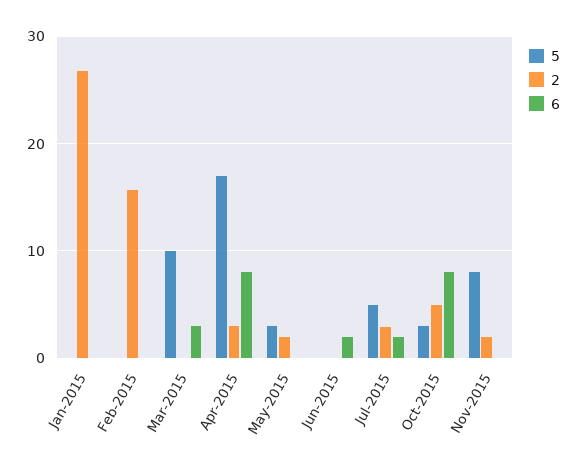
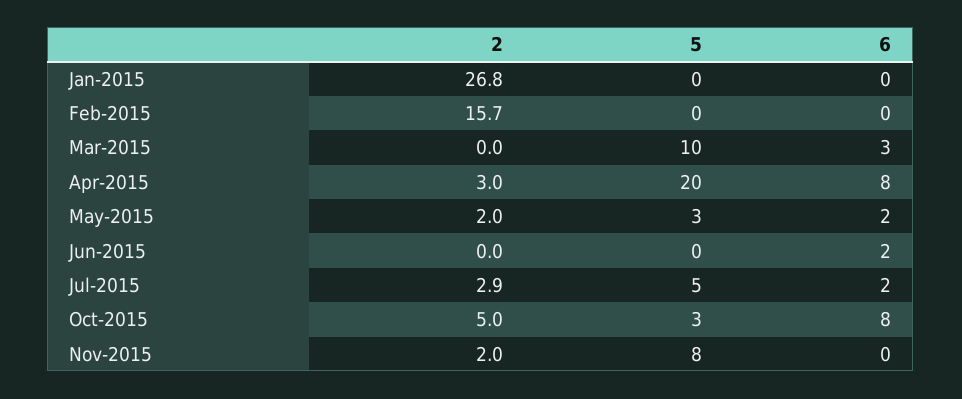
5, Apr-2015: 17 -> 20
6, May-2015: 0 -> 2

